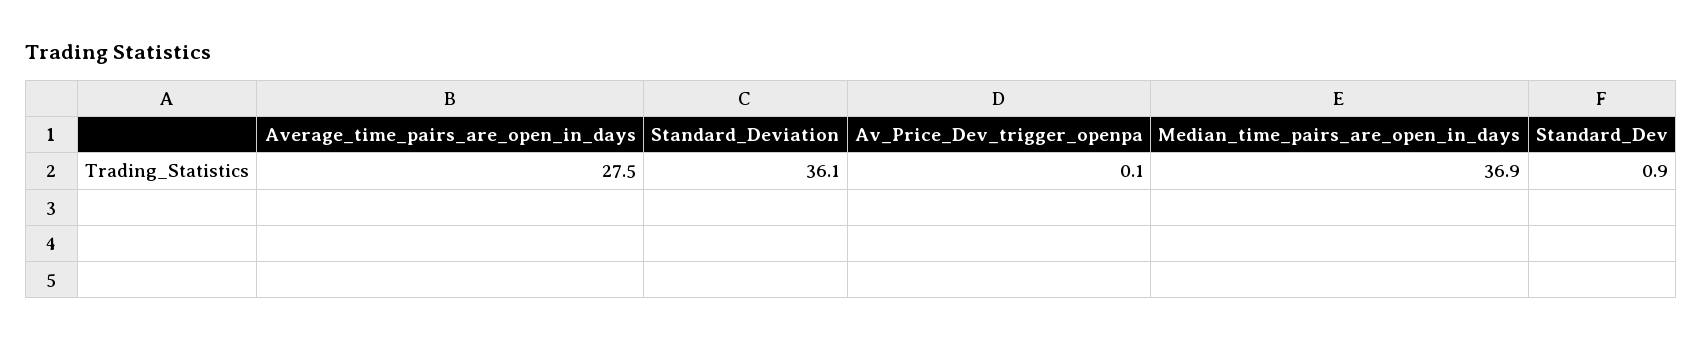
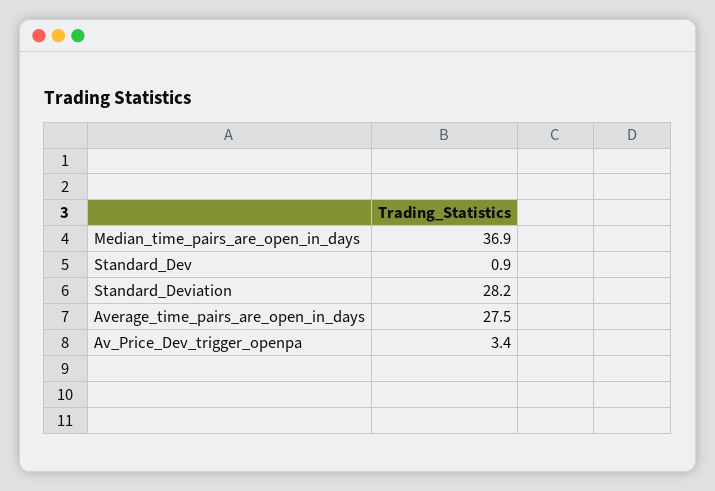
Standard_Deviation: 36.1 -> 28.2
Av_Price_Dev_trigger_openpa: 0.1 -> 3.4

